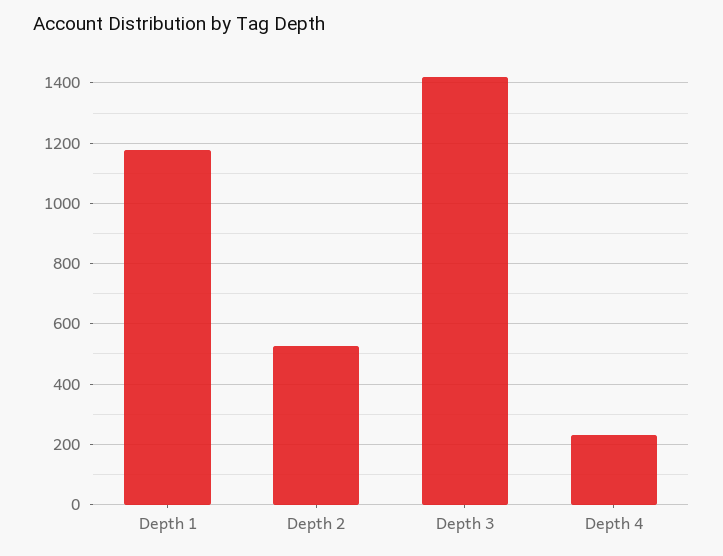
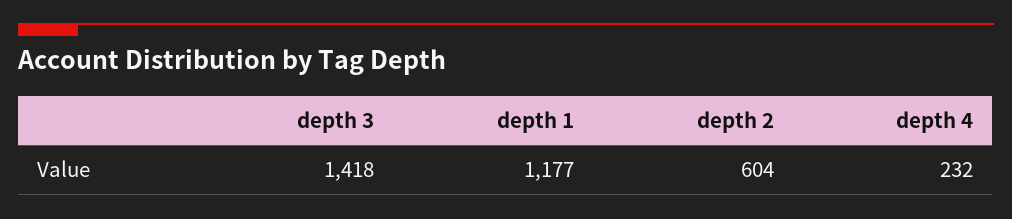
Depth 2: 520 -> 604

